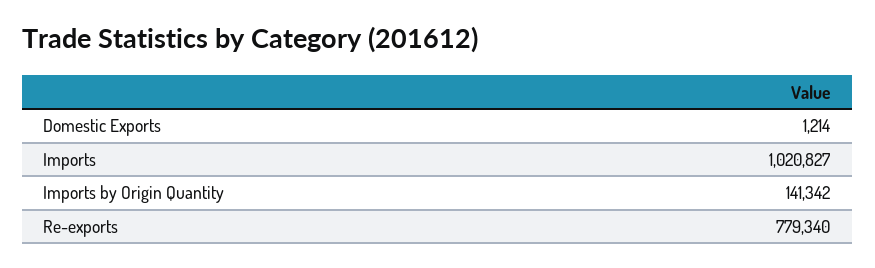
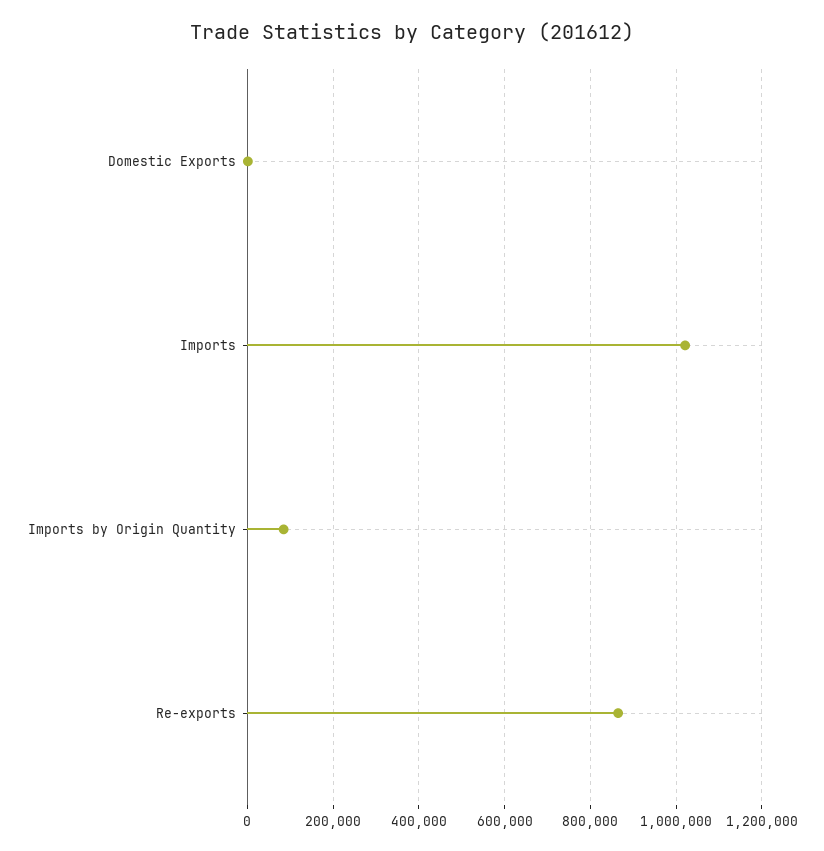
Imports by Origin Quantity: 141342 -> 80000
Re-exports: 779340 -> 860000

